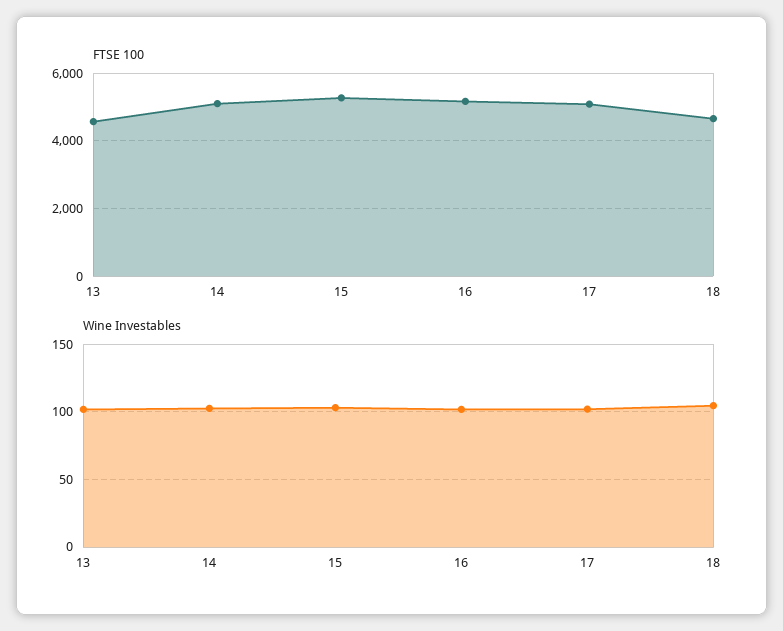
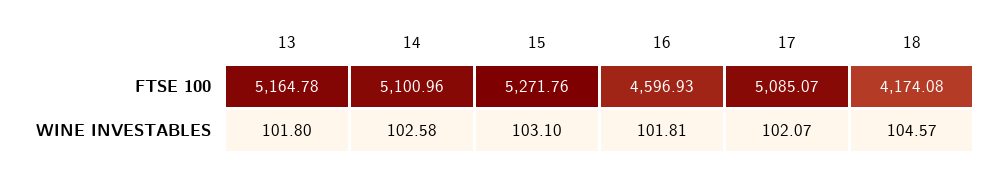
FTSE 100, 13: 4600 -> 5164.78
FTSE 100, 16: 5200 -> 4596.93
FTSE 100, 18: 4600 -> 4174.08

